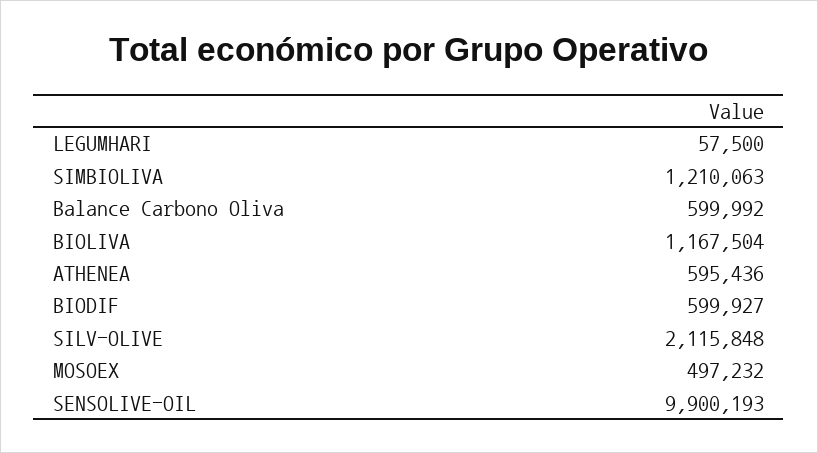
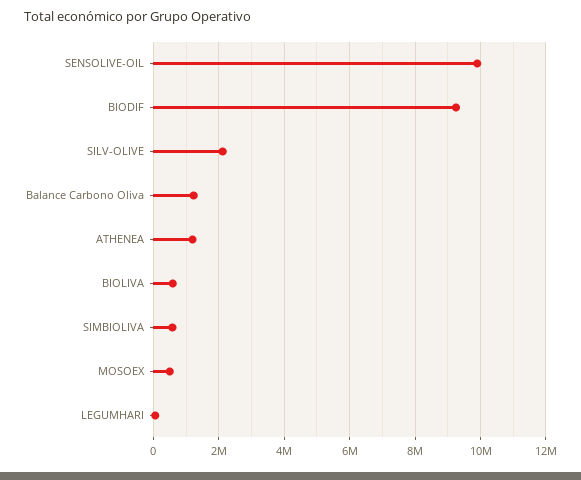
SIMBIOLIVA: 1210063 -> 600000
Balance Carbono Oliva: 599992 -> 1200000
BIOLIVA: 1167504 -> 600000
ATHENEA: 595436 -> 1200000
BIODIF: 599927 -> 9200000

